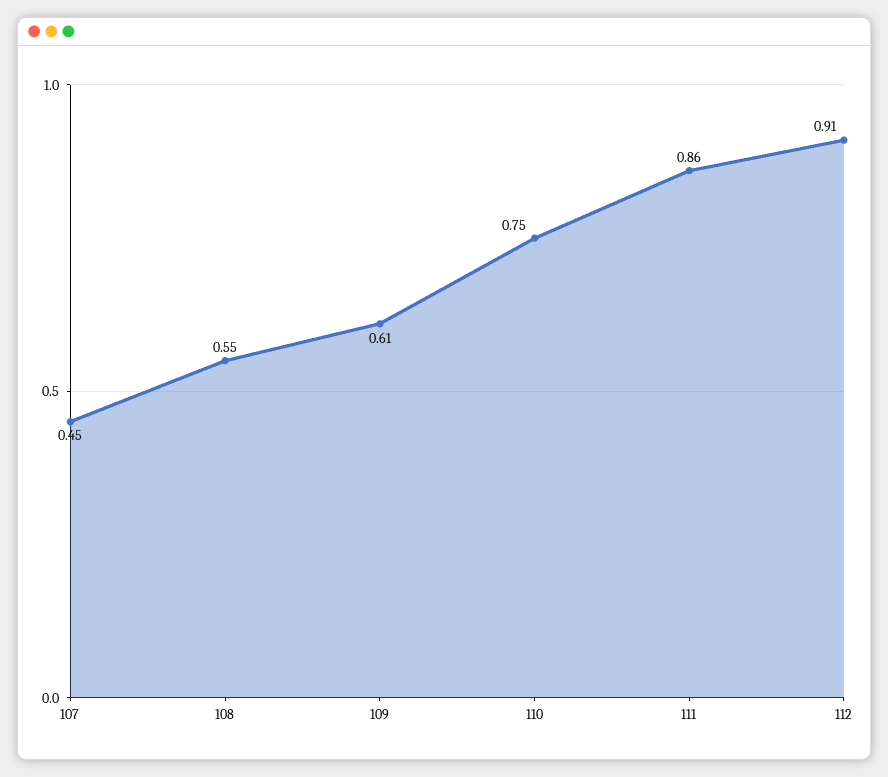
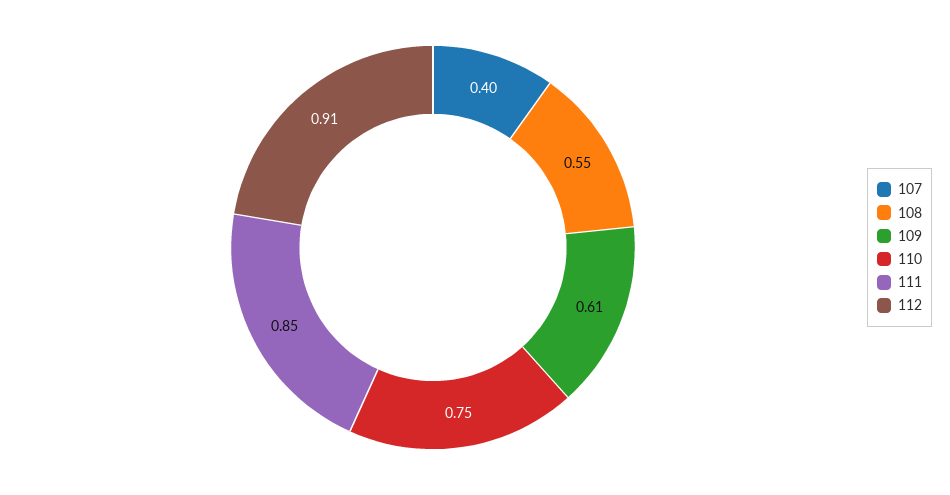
107: 0.45 -> 0.4
111: 0.86 -> 0.85

